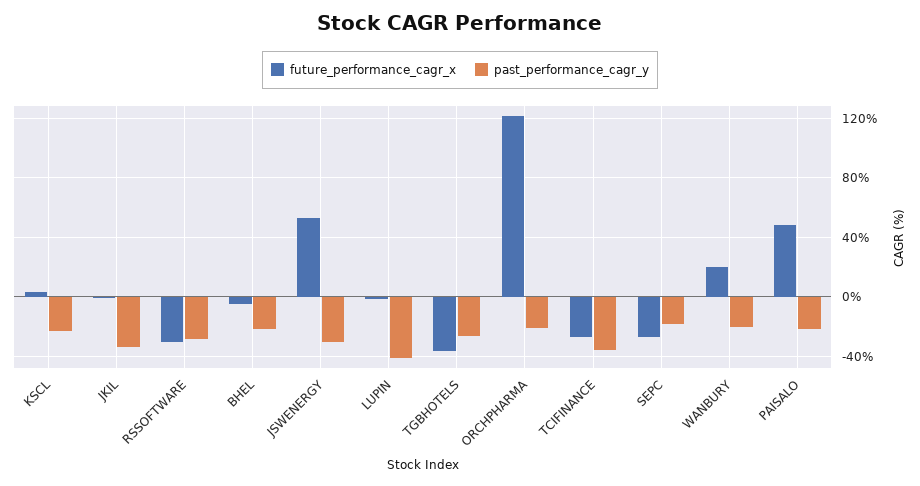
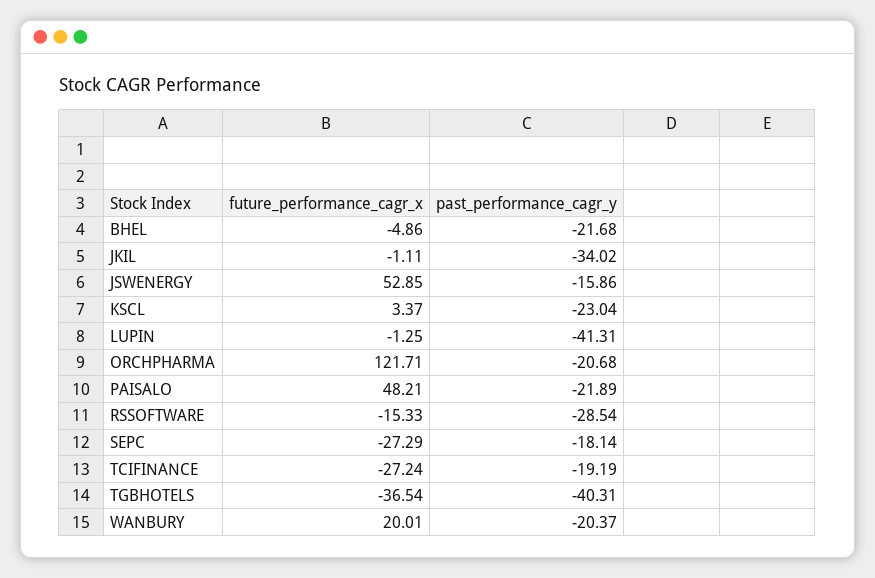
future_performance_cagr_x, RSSOFTWARE: -30 -> -15.33
past_performance_cagr_y, JSWENERGY: -30 -> -15.86
past_performance_cagr_y, TGBHOTELS: -25 -> -40.31
past_performance_cagr_y, TCIFINANCE: -35 -> -19.19

